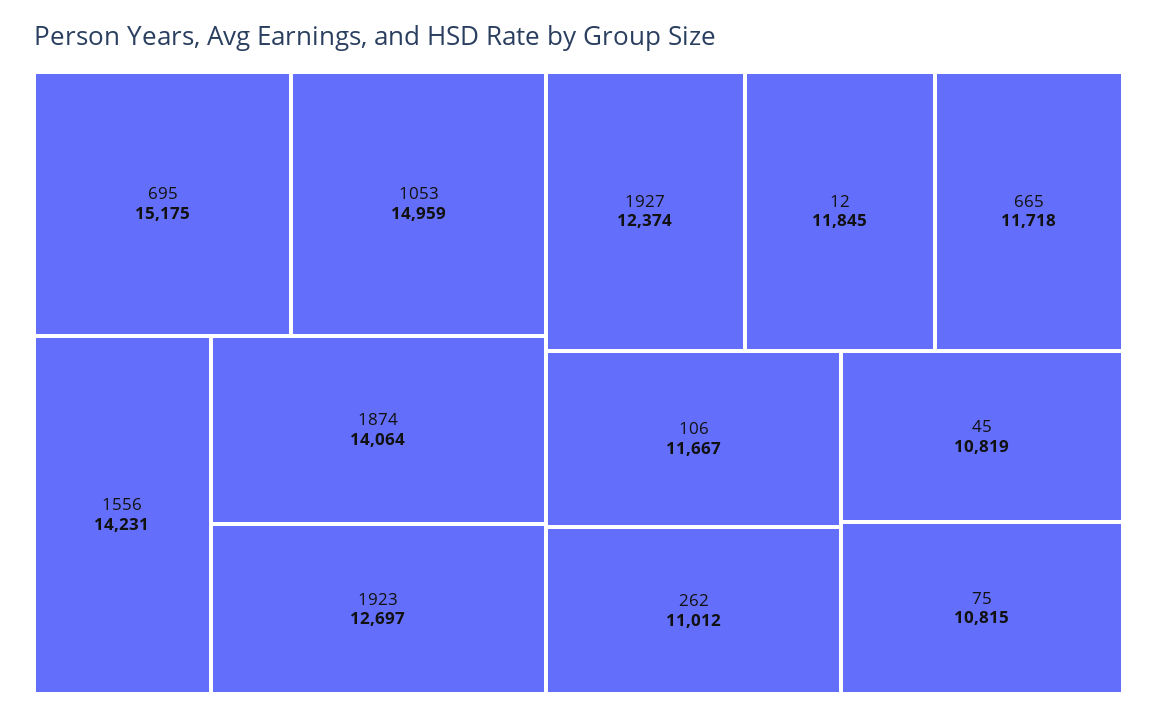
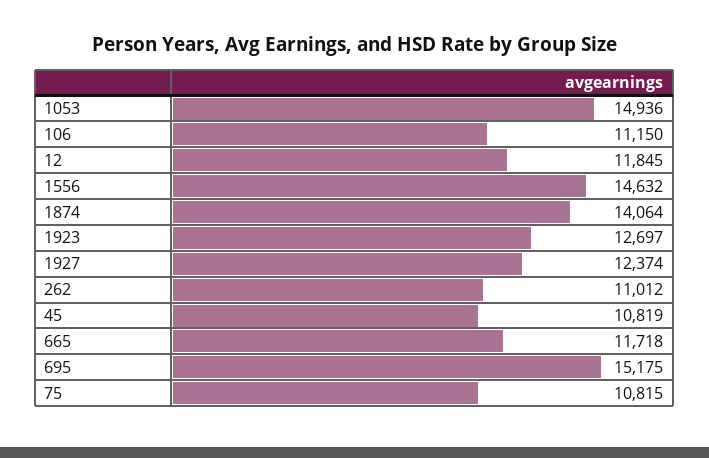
1053: 14959 -> 14936
1556: 14231 -> 14632
106: 11667 -> 11150

